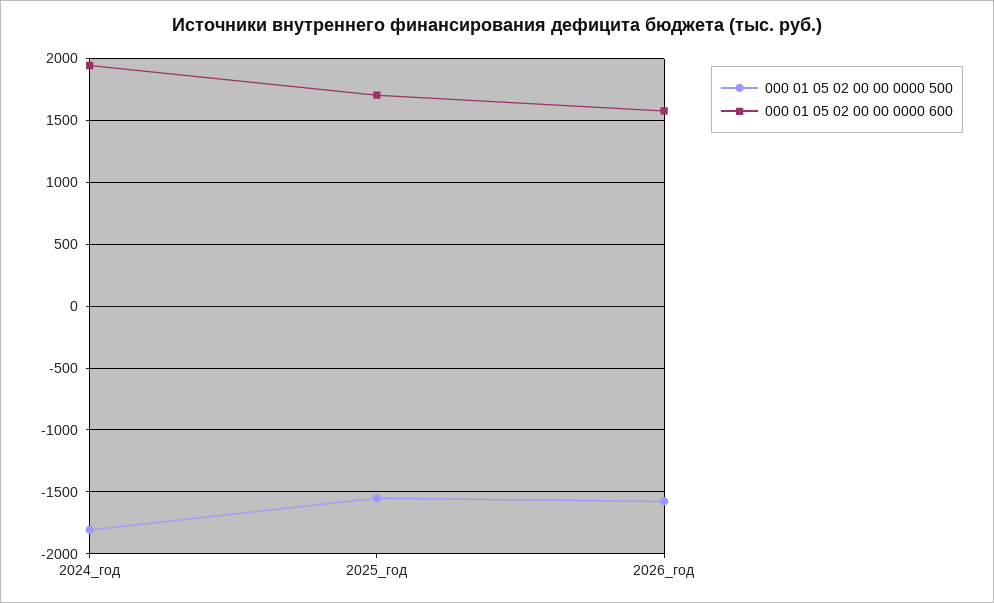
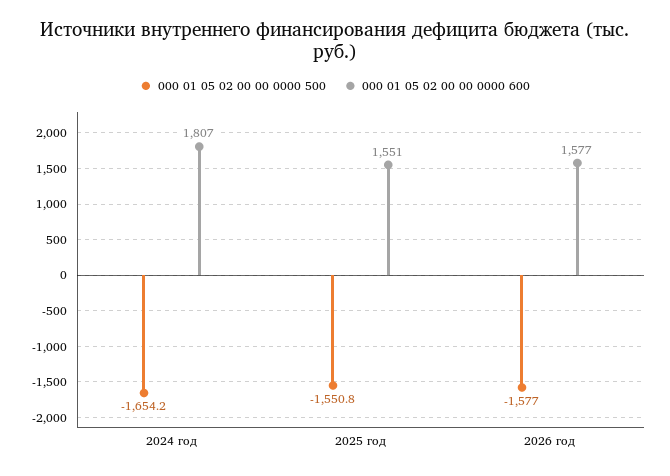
000 01 05 02 00 00 0000 500, 2024_год: -1800 -> -1654.2
000 01 05 02 00 00 0000 600, 2024_год: 1950 -> 1807
000 01 05 02 00 00 0000 600, 2025_год: 1700 -> 1551

